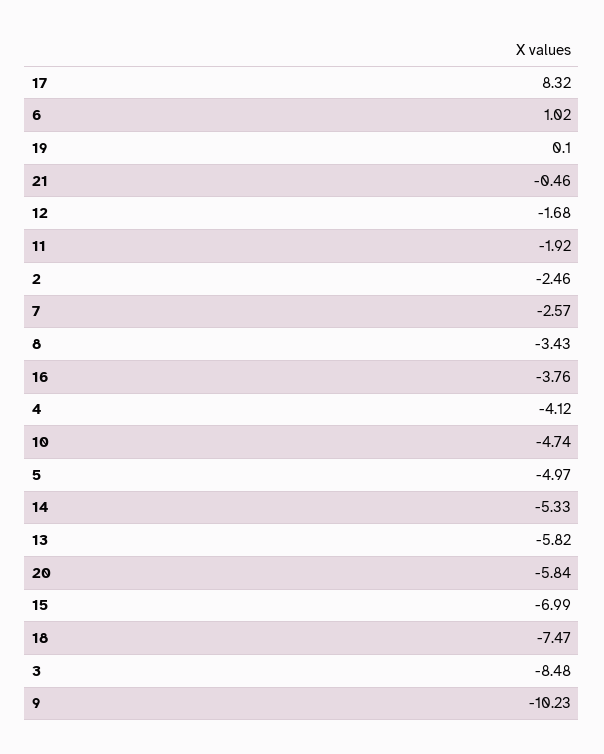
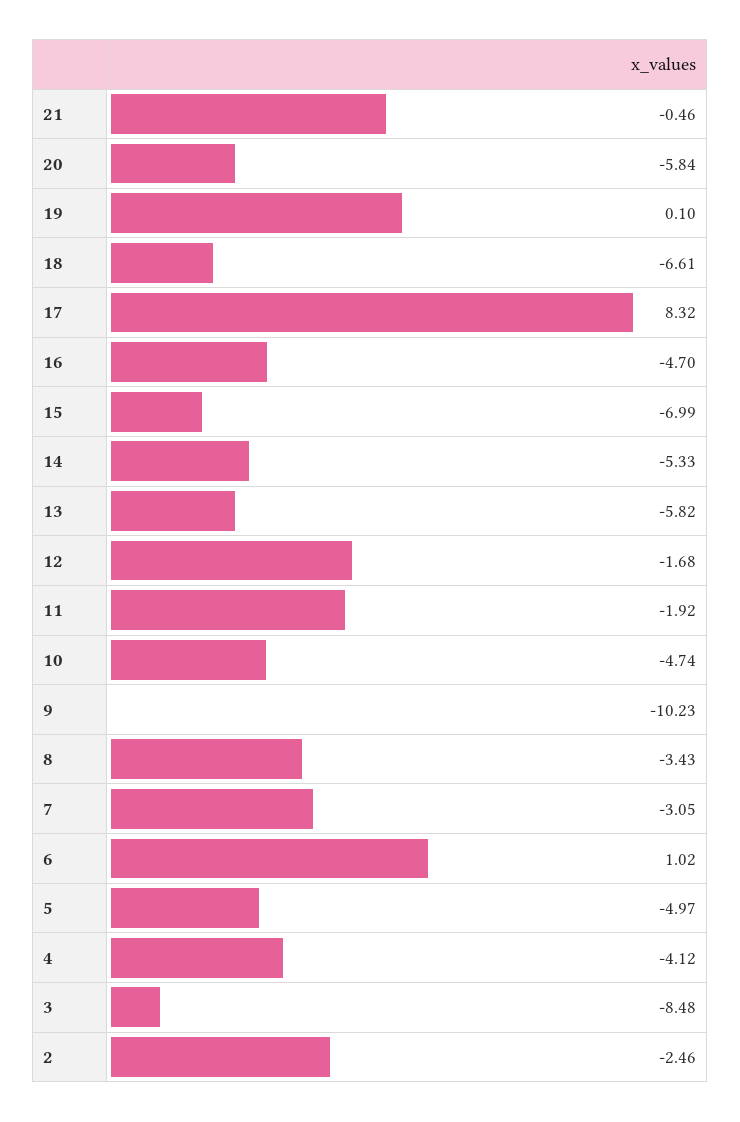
7: -2.57 -> -3.05
16: -3.76 -> -4.7
18: -7.47 -> -6.61

